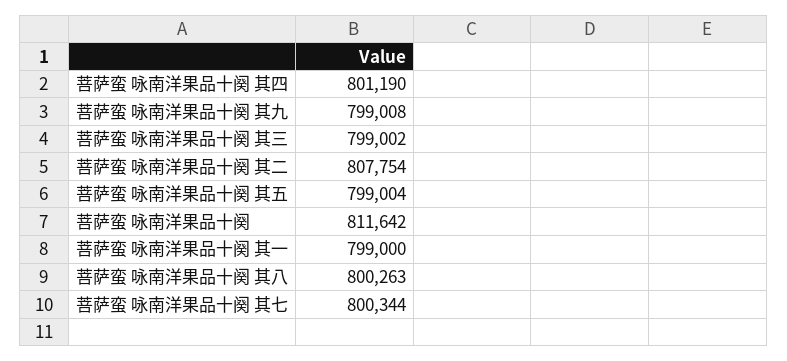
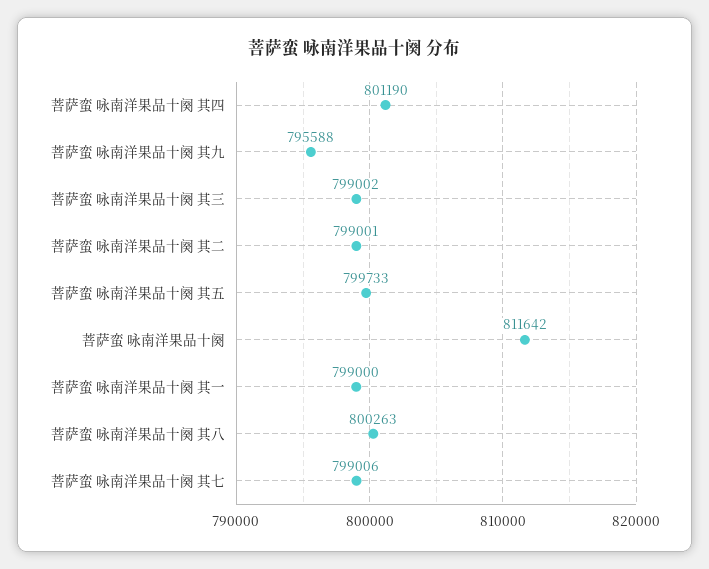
菩萨蛮 咏南洋果品十阕 其九: 799008 -> 795588
菩萨蛮 咏南洋果品十阕 其二: 807754 -> 799001
菩萨蛮 咏南洋果品十阕 其五: 799004 -> 799733
菩萨蛮 咏南洋果品十阕 其七: 800344 -> 799006

